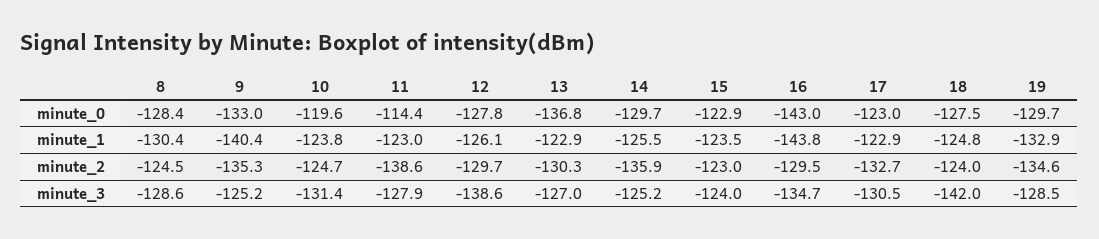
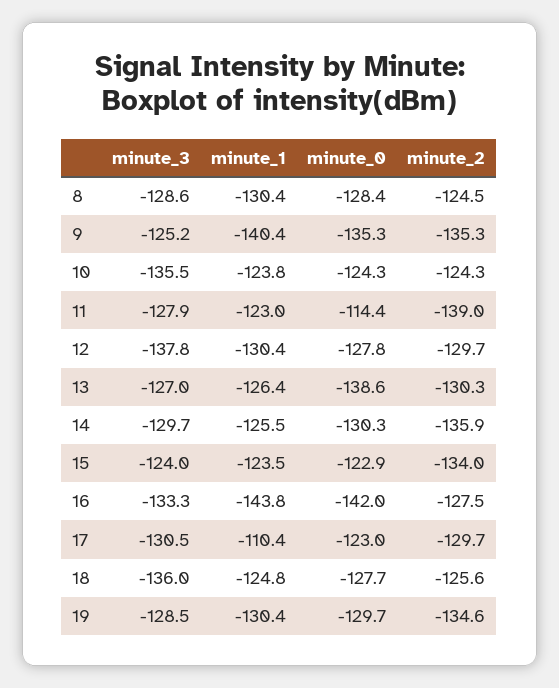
9, minute_0: -133 -> -135.3
10, minute_0: -119.6 -> -124.3
13, minute_0: -136.8 -> -138.6
14, minute_0: -129.7 -> -130.3
16, minute_0: -143 -> -142
18, minute_0: -127.5 -> -127.7
12, minute_1: -126.1 -> -130.4
13, minute_1: -122.9 -> -126.4
17, minute_1: -122.9 -> -110.4
19, minute_1: -132.9 -> -130.4
10, minute_2: -124.7 -> -124.3
11, minute_2: -138.6 -> -139
15, minute_2: -123 -> -134
16, minute_2: -129.5 -> -127.5
17, minute_2: -132.7 -> -129.7
18, minute_2: -124 -> -125.6
10, minute_3: -131.4 -> -135.5
12, minute_3: -138.6 -> -137.8
14, minute_3: -125.2 -> -129.7
16, minute_3: -134.7 -> -133.3
18, minute_3: -142 -> -136

